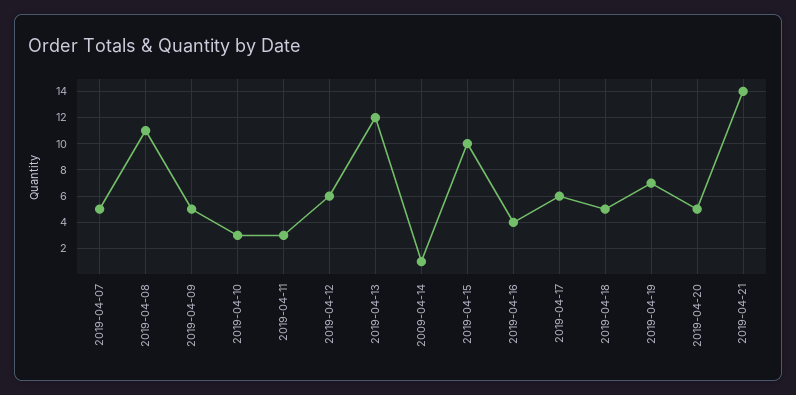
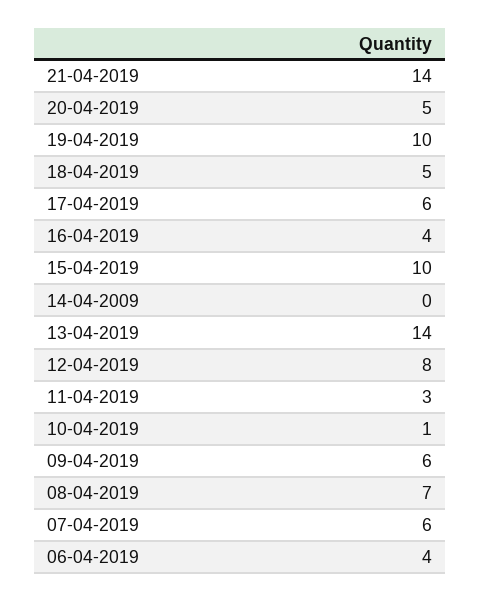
2019-04-07: 5 -> 6
2019-04-08: 11 -> 7
2019-04-09: 5 -> 6
2019-04-10: 3 -> 1
2019-04-12: 6 -> 8
2019-04-13: 12 -> 14
2009-04-14: 1 -> 0
2019-04-19: 7 -> 10
06-04-2019: none -> 4

